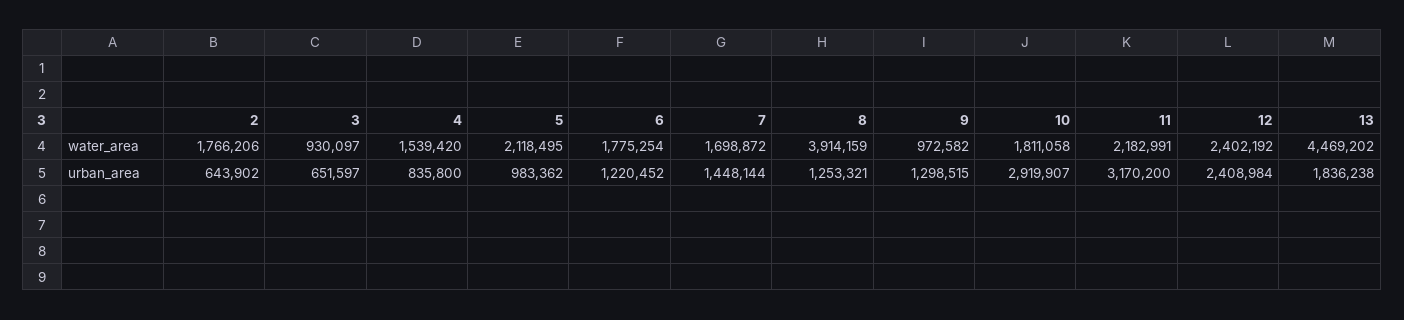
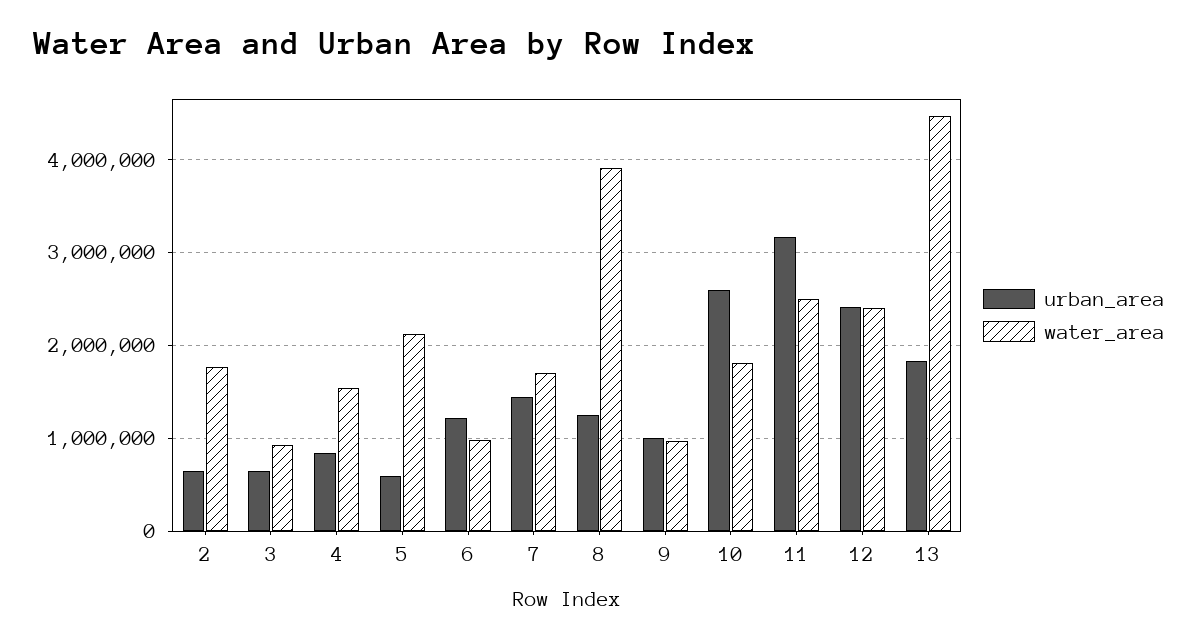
water_area, 6: 1775254 -> 1000000
water_area, 11: 2182991 -> 2500000
urban_area, 5: 983362 -> 600000
urban_area, 9: 1298515 -> 1000000
urban_area, 10: 2919907 -> 2600000

